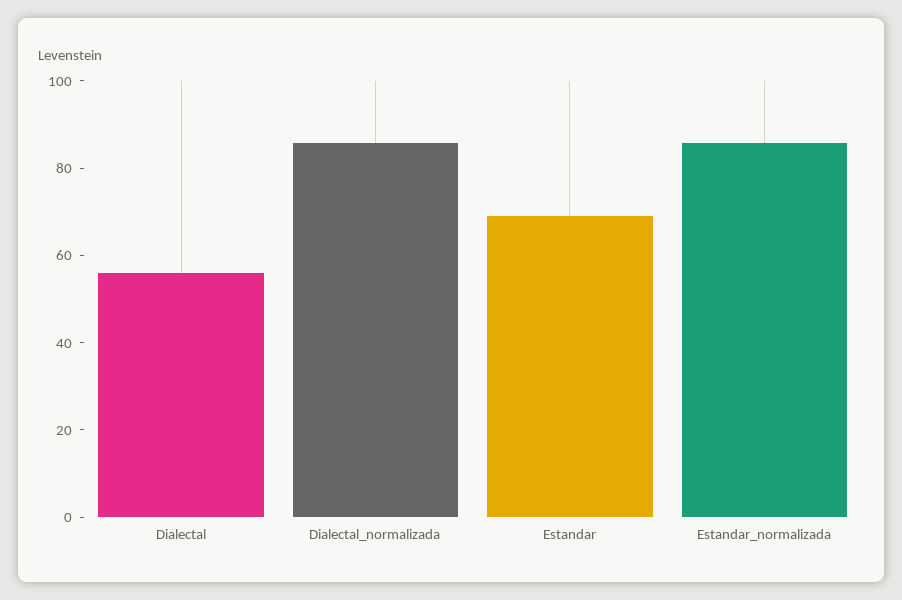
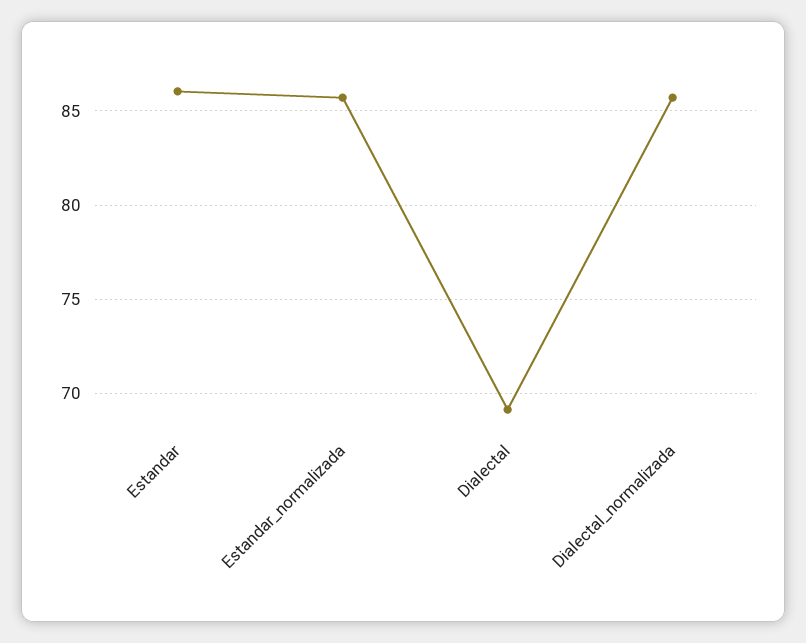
Dialectal: 55 -> 69
Estandar: 70 -> 86

